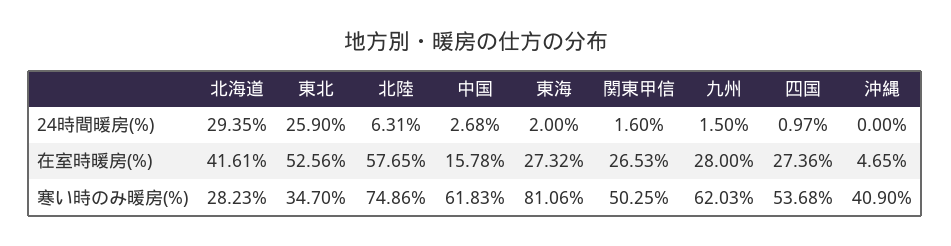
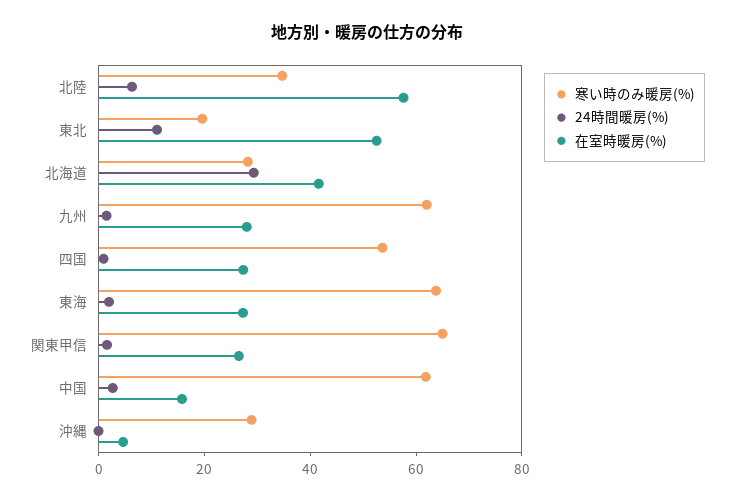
24時間暖房(%), 東北: 25.9 -> 10
寒い時のみ暖房(%), 東北: 34.7 -> 20
寒い時のみ暖房(%), 北陸: 74.86 -> 35
寒い時のみ暖房(%), 東海: 81.06 -> 65
寒い時のみ暖房(%), 関東甲信: 50.25 -> 65
寒い時のみ暖房(%), 沖縄: 40.9 -> 30

